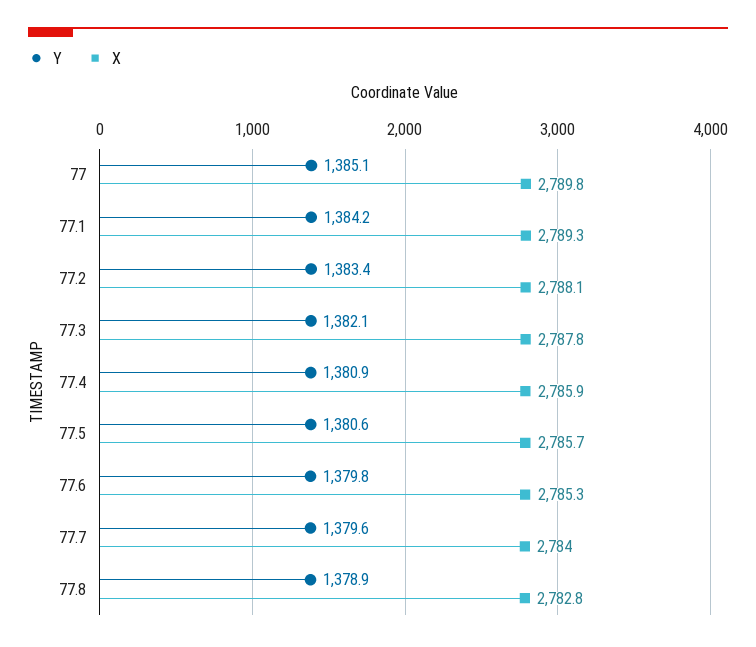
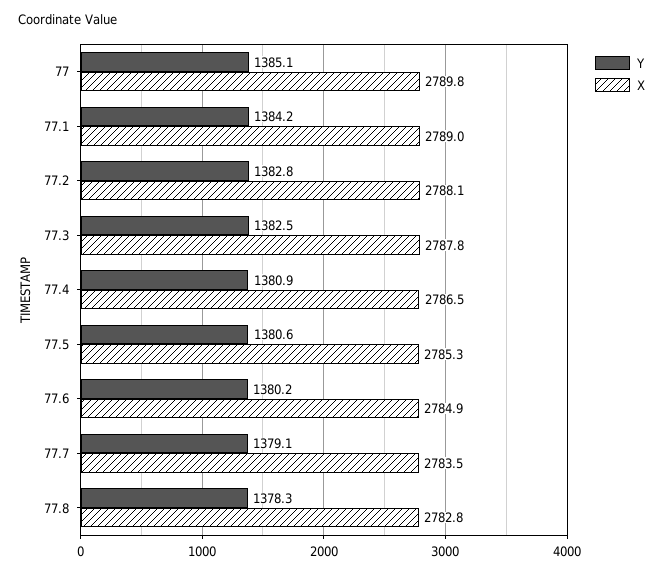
X, 77.1: 2789.3 -> 2789
Y, 77.2: 1383.4 -> 1382.8
Y, 77.3: 1382.1 -> 1382.5
X, 77.4: 2785.9 -> 2786.5
X, 77.5: 2785.7 -> 2785.3
Y, 77.6: 1379.8 -> 1380.2
X, 77.6: 2785.3 -> 2784.9
Y, 77.7: 1379.6 -> 1379.1
X, 77.7: 2784 -> 2783.5
Y, 77.8: 1378.9 -> 1378.3

